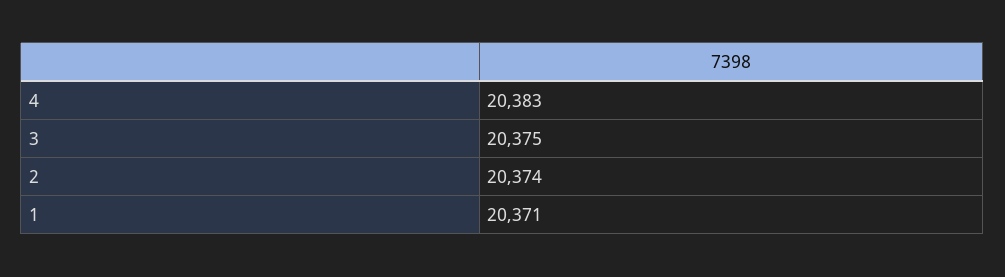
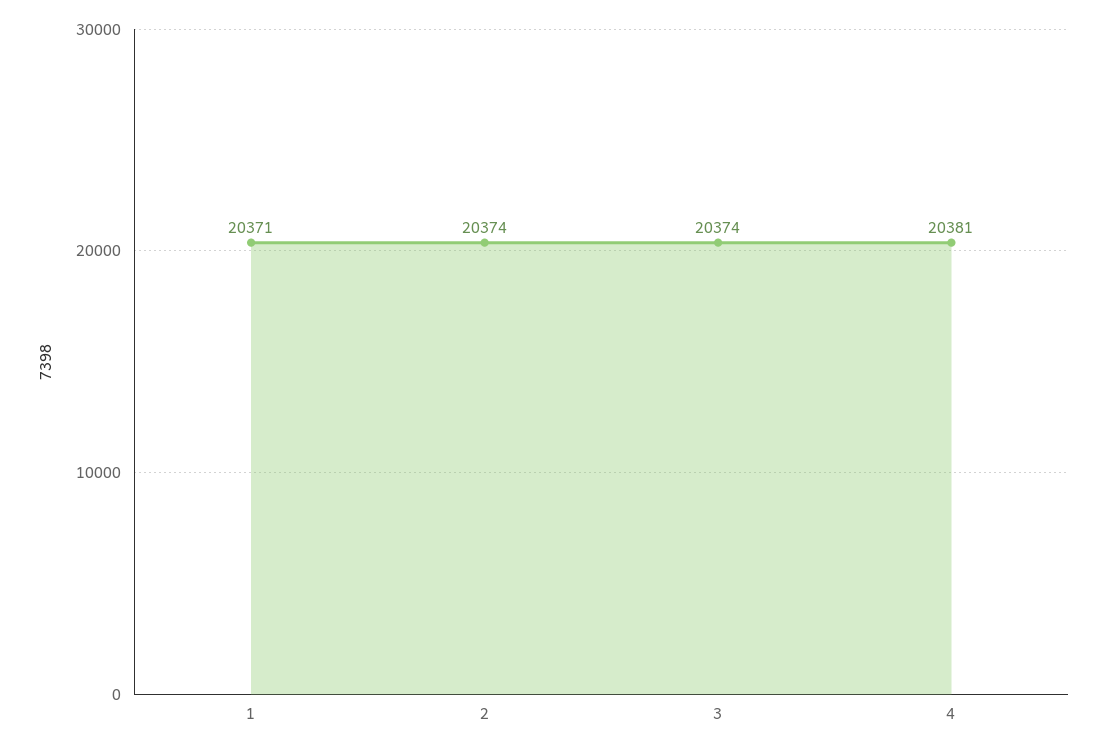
4: 20383 -> 20381
3: 20375 -> 20374

